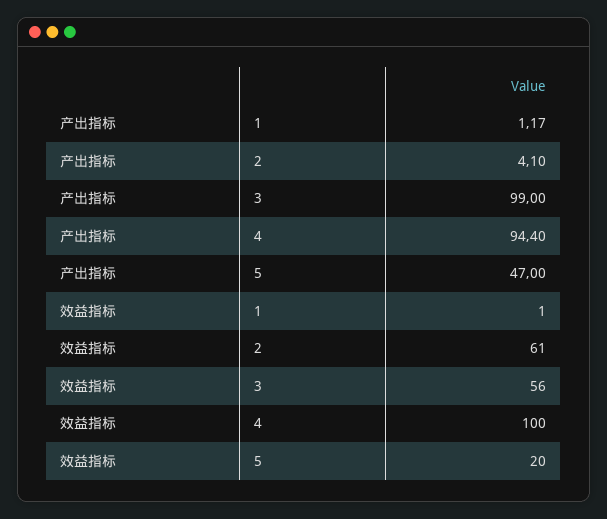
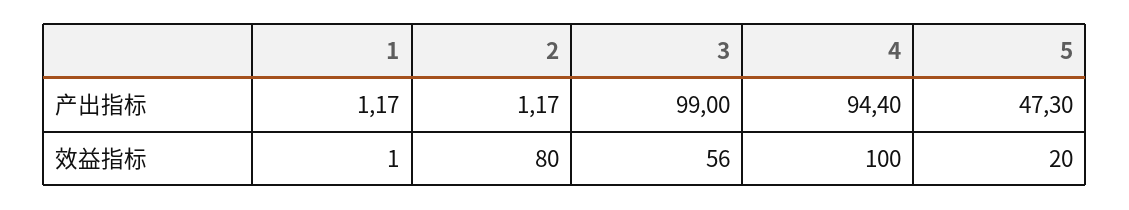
产出指标, 2: 4.1 -> 1.17
产出指标, 5: 47 -> 47.3
效益指标, 2: 61 -> 80

